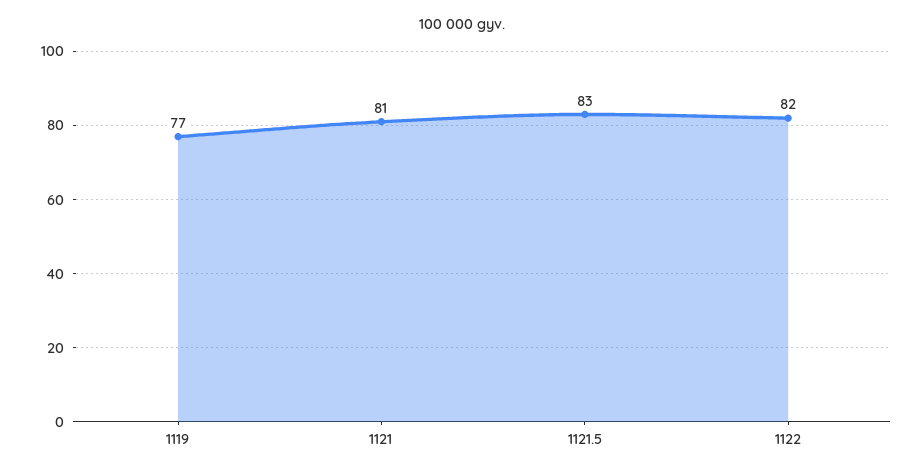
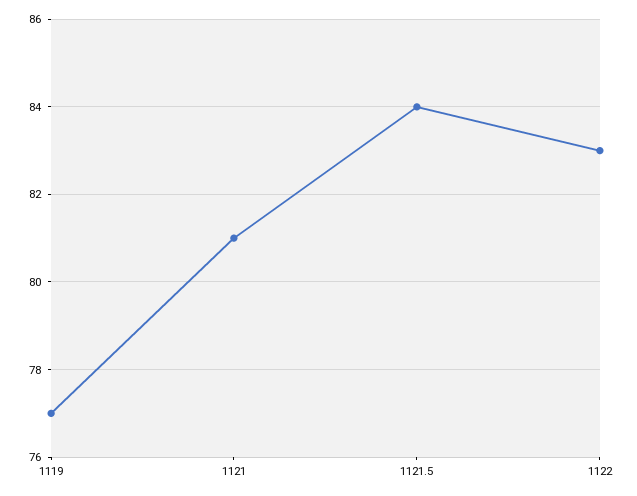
1121.5: 83 -> 84
1122: 82 -> 83

